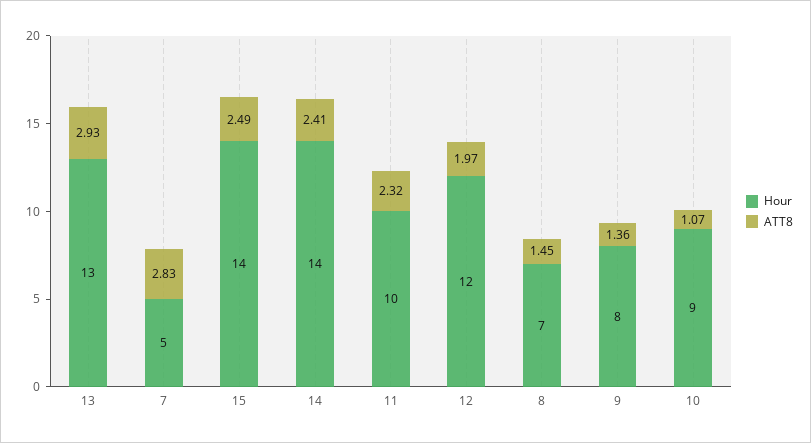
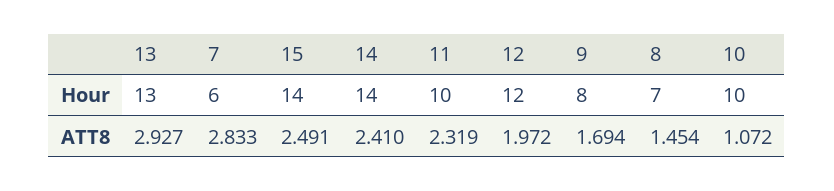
Hour, 7: 5 -> 6
ATT8, 9: 1.36 -> 1.694
Hour, 10: 9 -> 10

